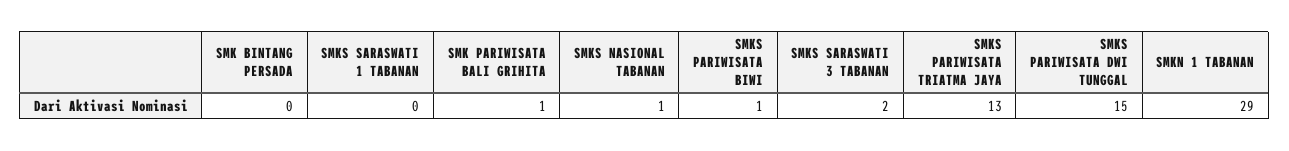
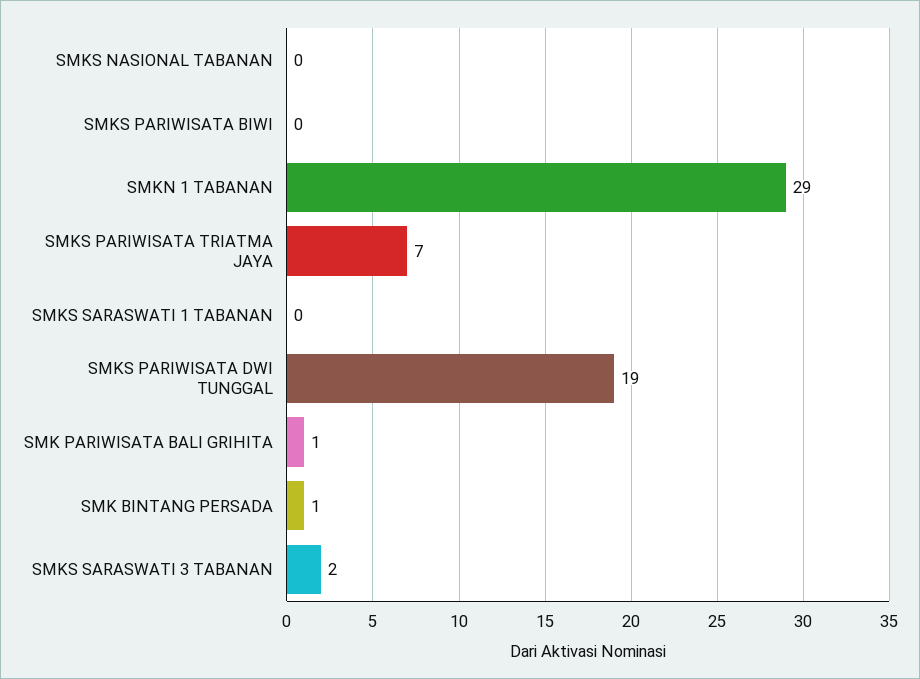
SMK BINTANG PERSADA: 0 -> 1
SMKS NASIONAL TABANAN: 1 -> 0
SMKS PARIWISATA BIWI: 1 -> 0
SMKS PARIWISATA TRIATMA JAYA: 13 -> 7
SMKS PARIWISATA DWI TUNGGAL: 15 -> 19

